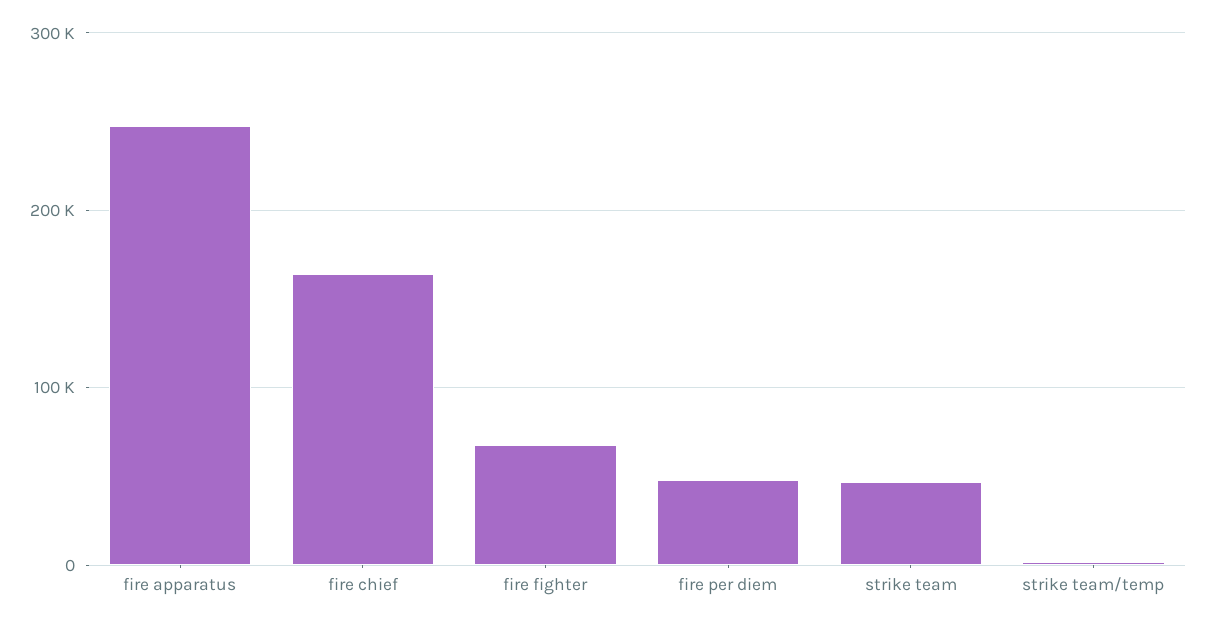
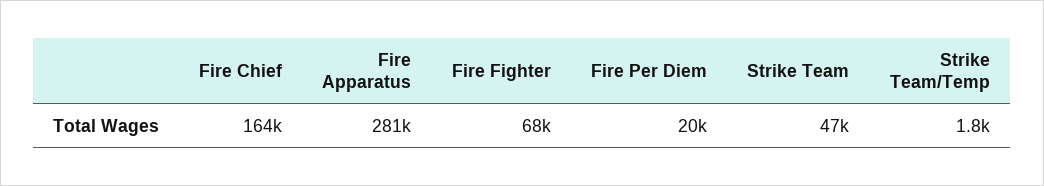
fire apparatus: 250000 -> 281000
fire per diem: 50000 -> 20000

